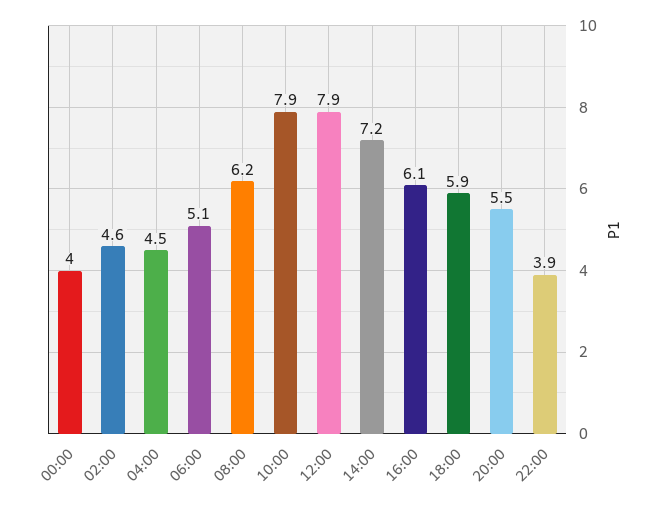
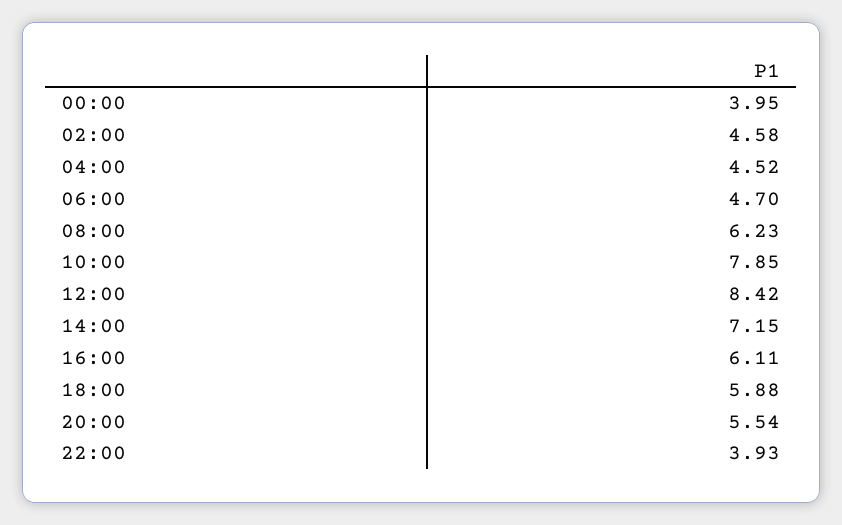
06:00: 5.1 -> 4.7
12:00: 7.9 -> 8.42

